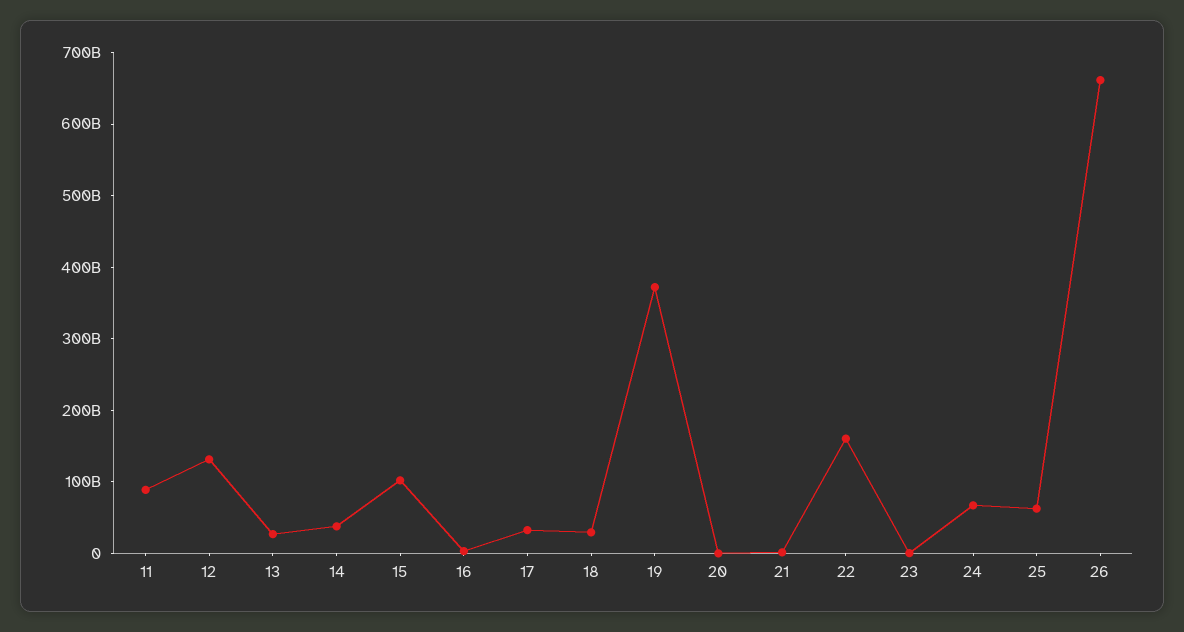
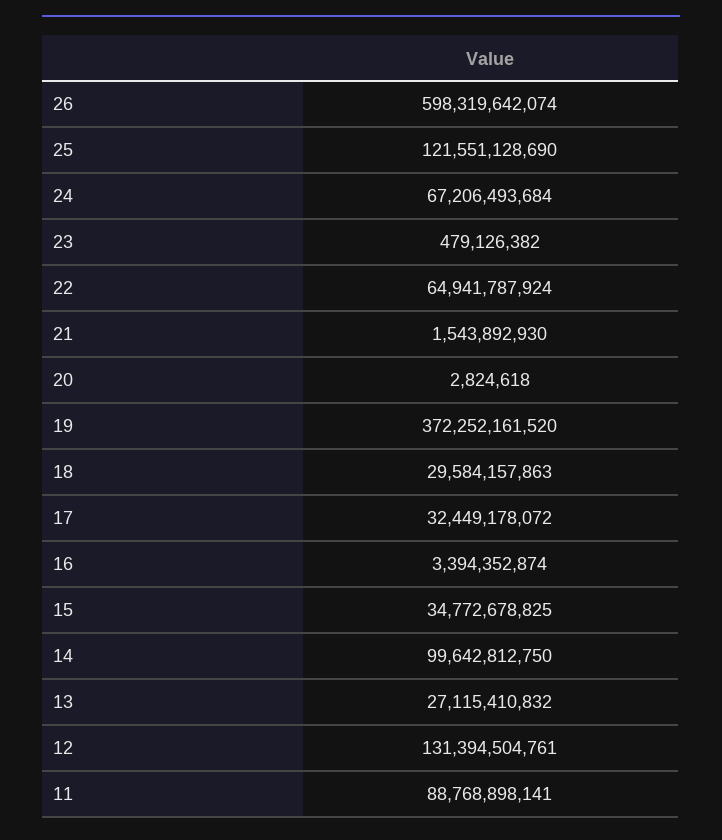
14: 40000000000 -> 99642812750
15: 100000000000 -> 34772678825
22: 160000000000 -> 64941787924
25: 60000000000 -> 121551128690
26: 660000000000 -> 598319642074

